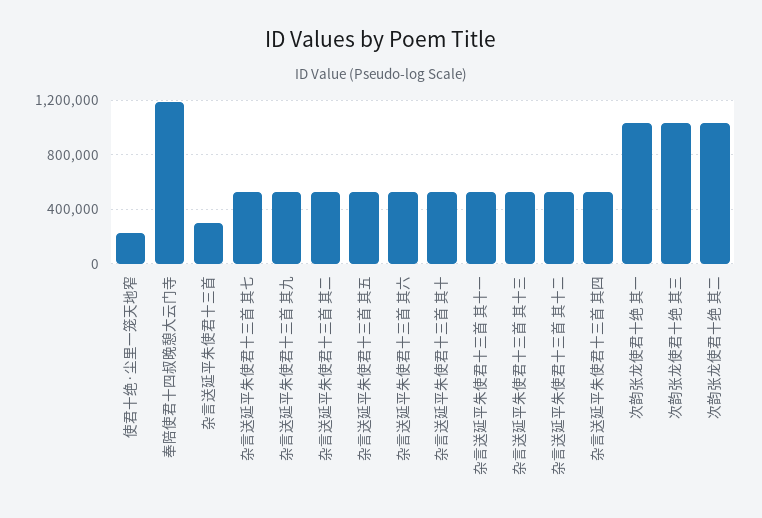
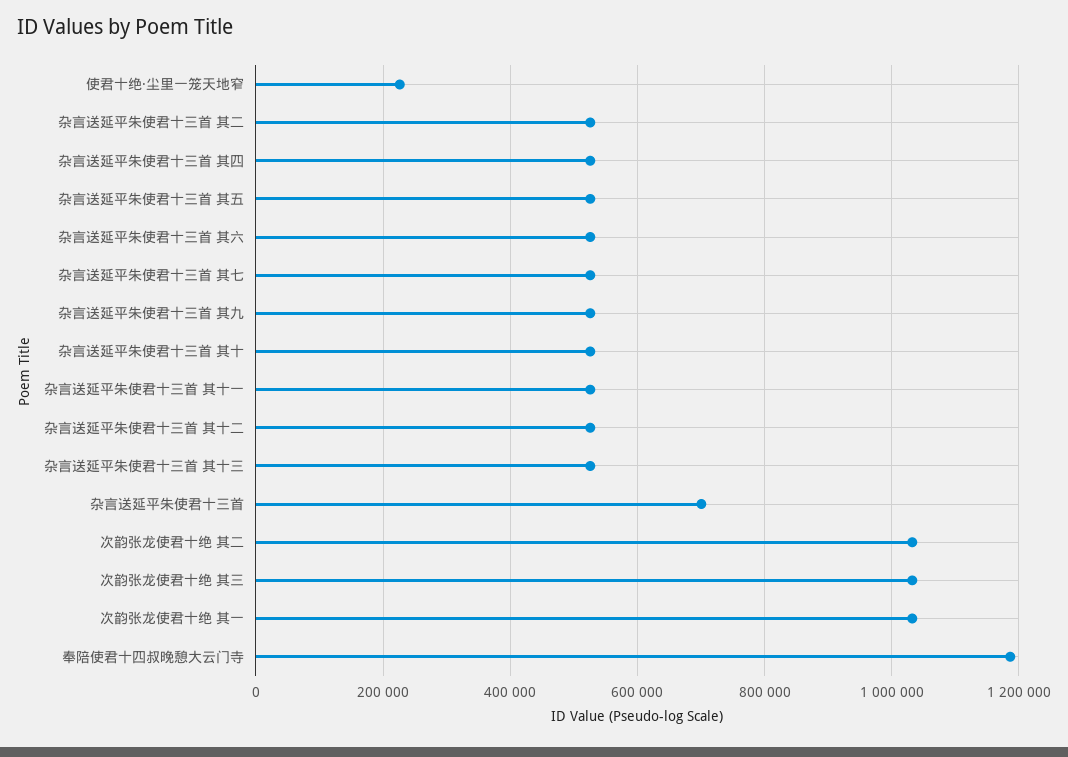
杂言送延平朱使君十三首: 300000 -> 700000

